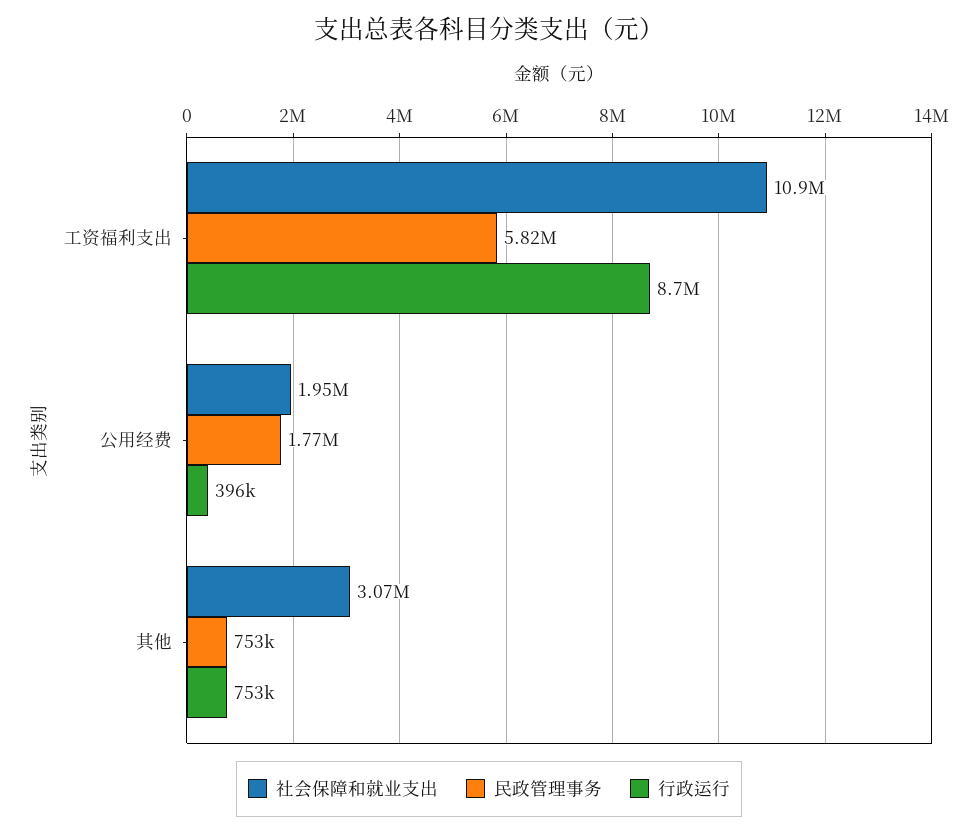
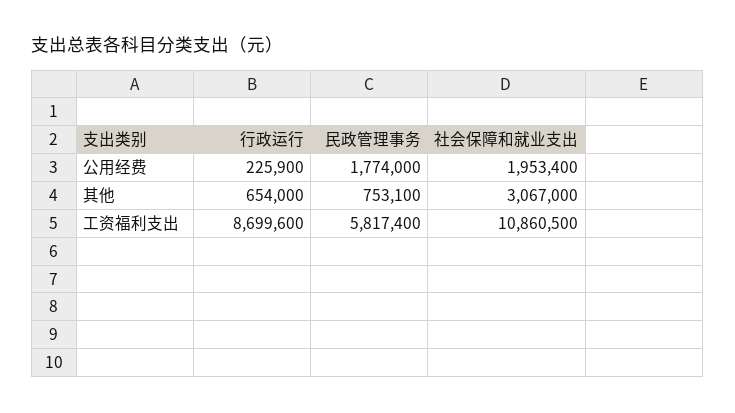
行政运行, 公用经费: 396000 -> 225900
行政运行, 其他: 753000 -> 654000

